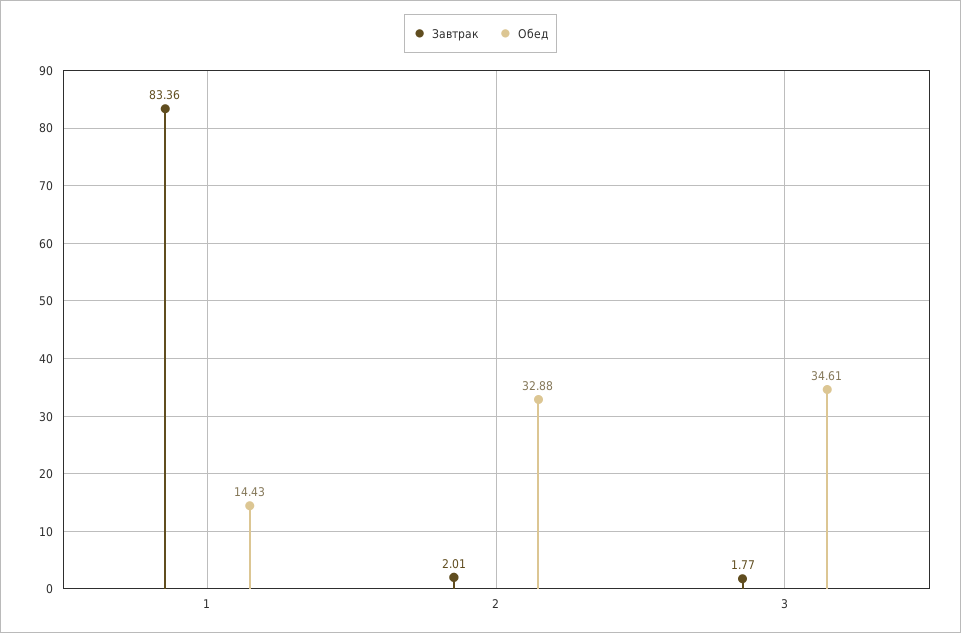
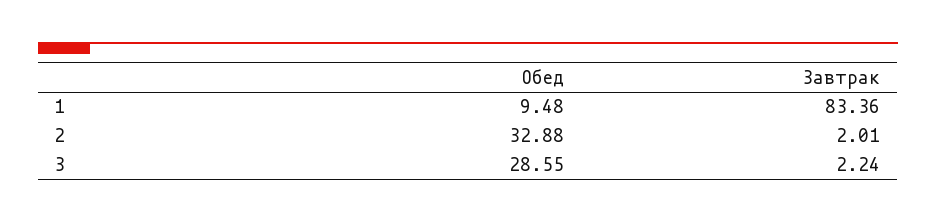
Обед, 1: 14.43 -> 9.48
Завтрак, 3: 1.77 -> 2.24
Обед, 3: 34.61 -> 28.55

